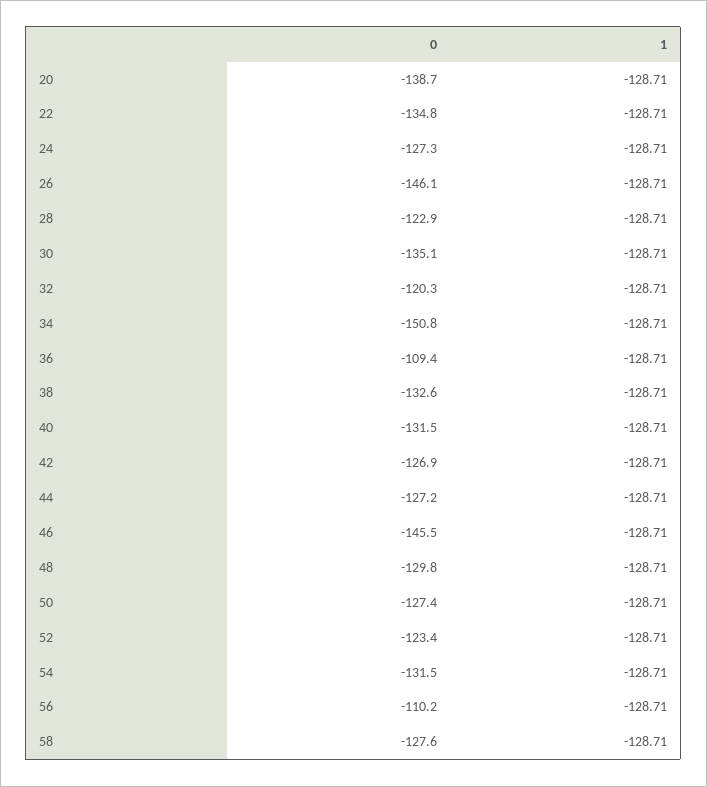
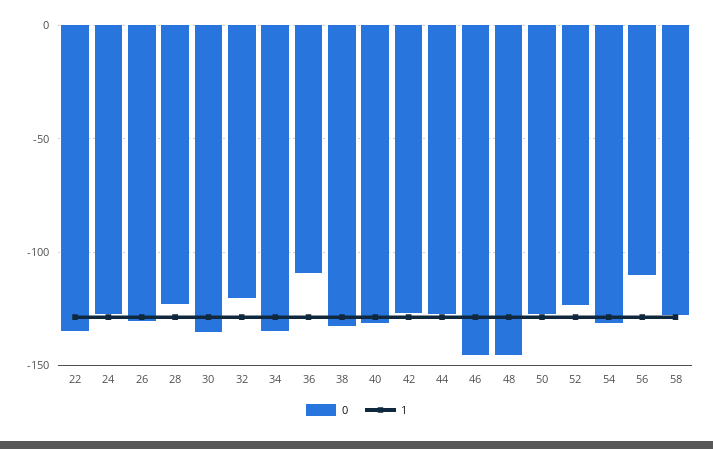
0, 20: -138.7 -> none
1, 20: -128.71 -> none
0, 26: -146.1 -> -130
0, 34: -150.8 -> -135
0, 48: -129.8 -> -145

